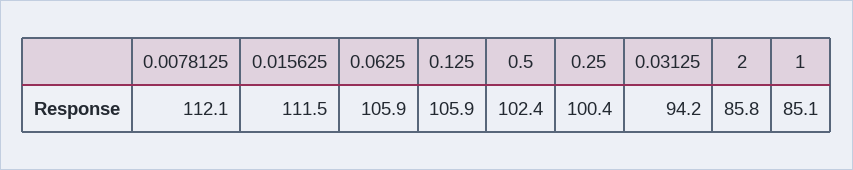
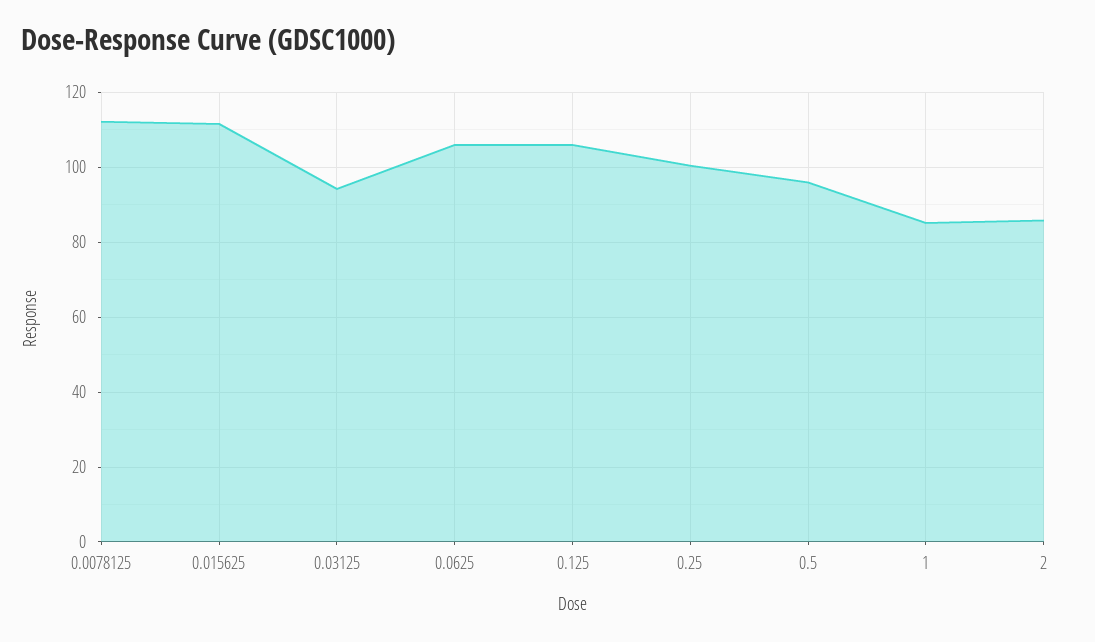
0.5: 102.4 -> 96

